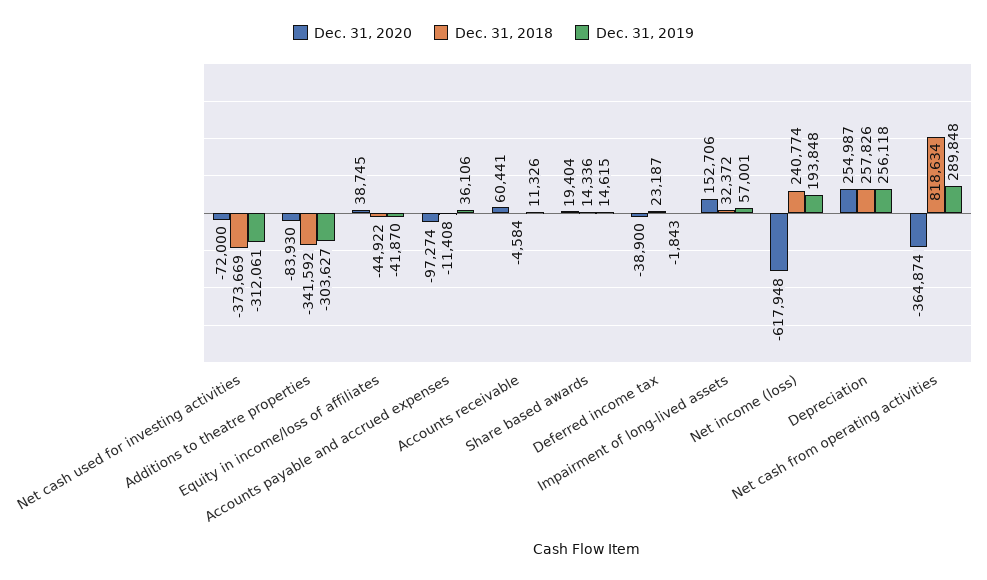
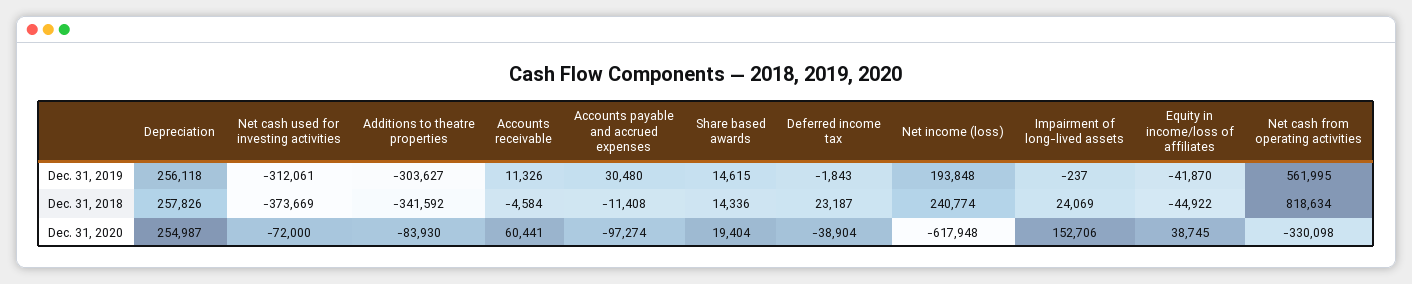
Dec. 31, 2019, Accounts payable and accrued expenses: 36106 -> 30480
Dec. 31, 2020, Deferred income tax: -38900 -> -38904
Dec. 31, 2018, Impairment of long-lived assets: 32372 -> 24069
Dec. 31, 2019, Impairment of long-lived assets: 57001 -> -237
Dec. 31, 2020, Net cash from operating activities: -364874 -> -330098
Dec. 31, 2019, Net cash from operating activities: 289848 -> 561995

